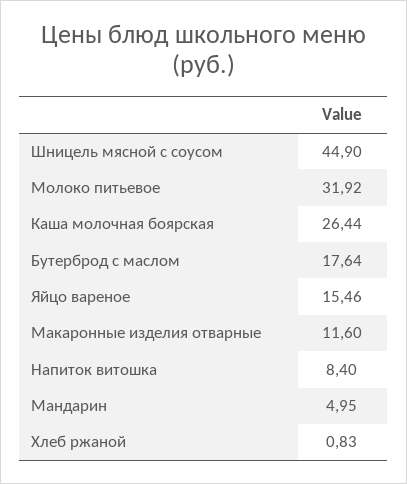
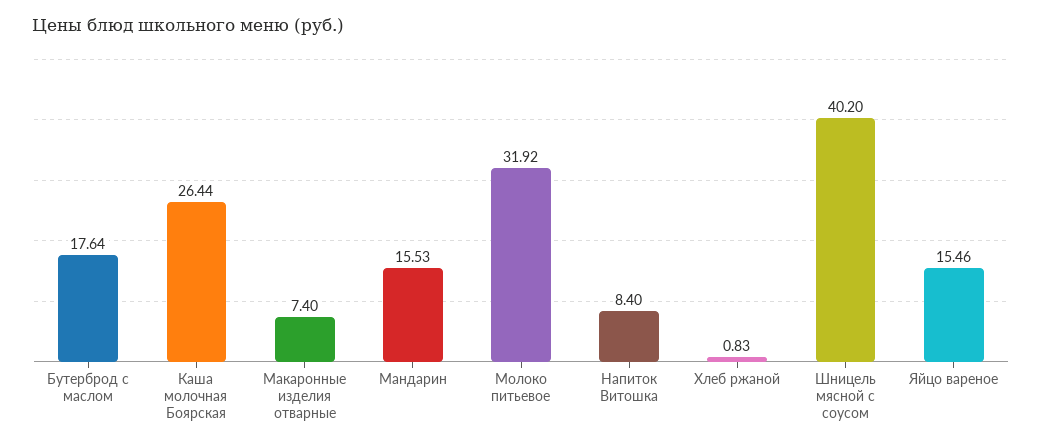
Шницель мясной с соусом: 44.9 -> 40.2
Макаронные изделия отварные: 11.6 -> 7.4
Мандарин: 4.95 -> 15.53

